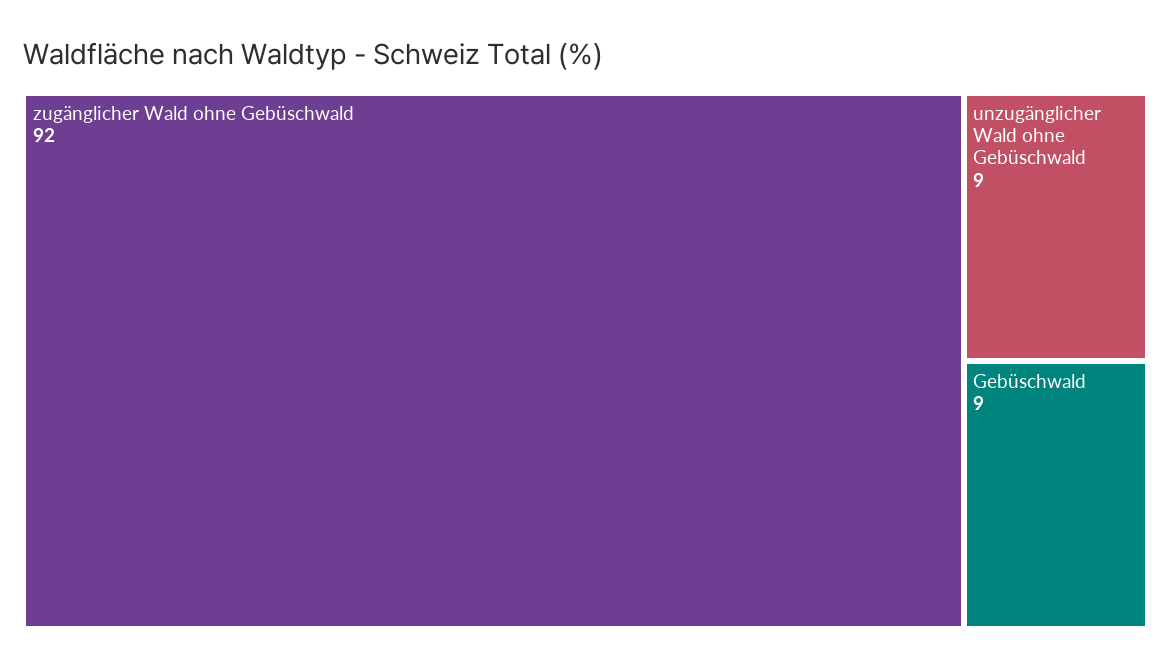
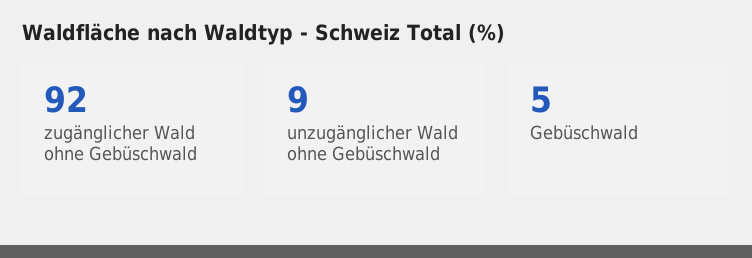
Gebüschwald: 9 -> 5

